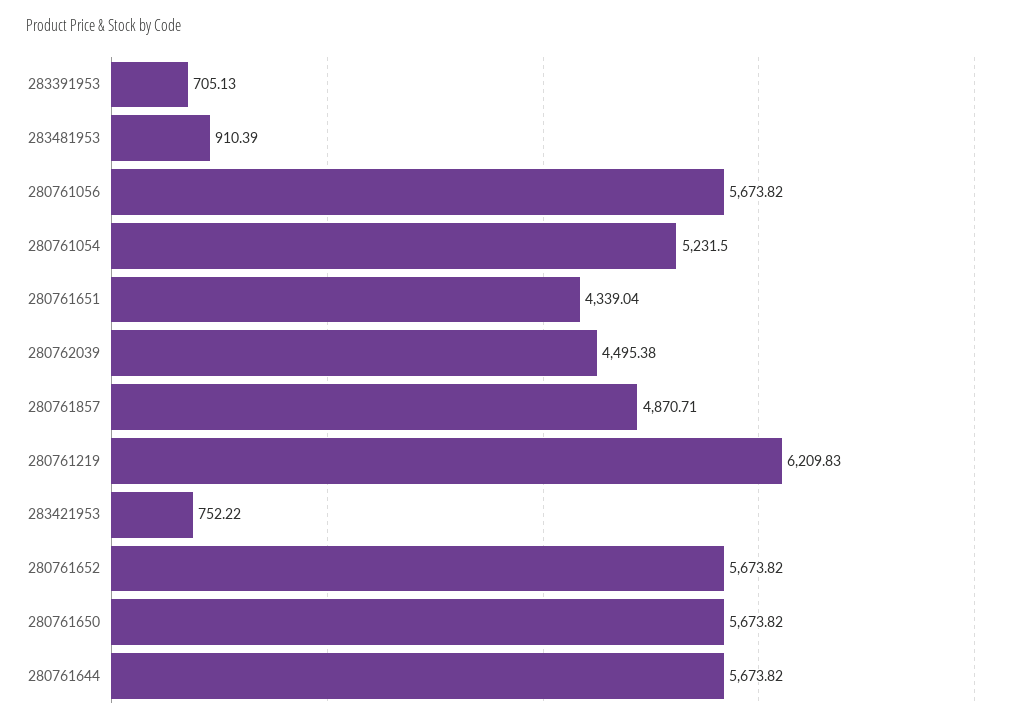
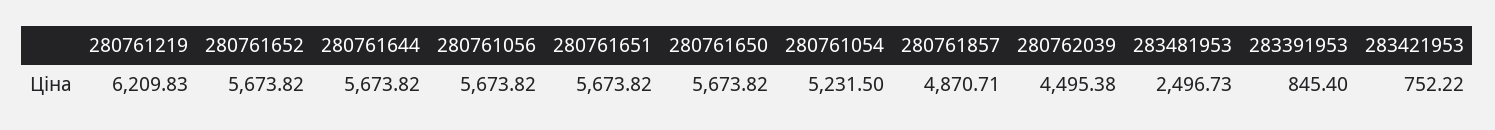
283391953: 705.13 -> 845.4
283481953: 910.39 -> 2496.73
280761651: 4339.04 -> 5673.82

